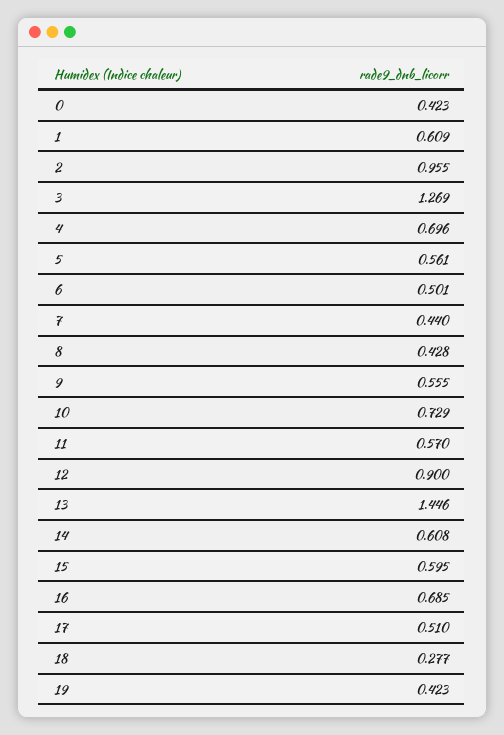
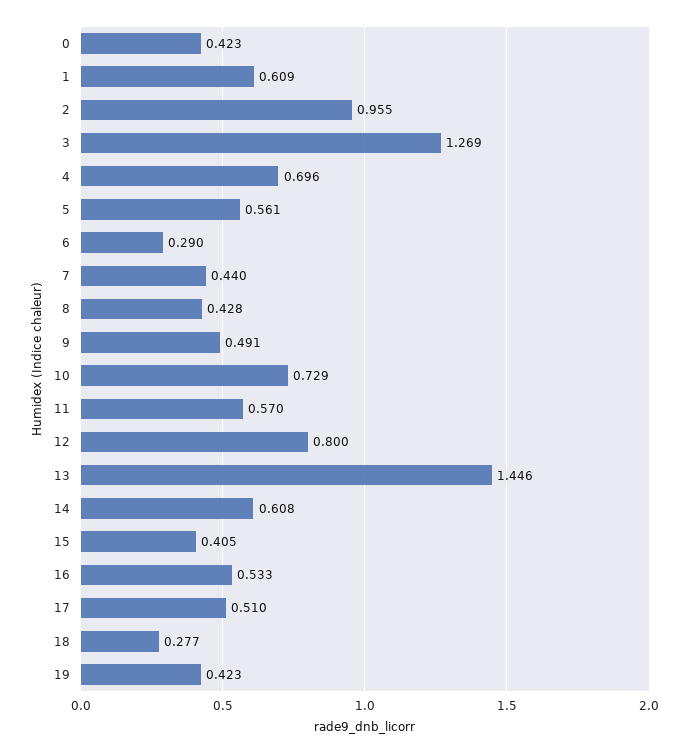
6: 0.501 -> 0.29
9: 0.555 -> 0.491
12: 0.9 -> 0.8
15: 0.595 -> 0.405
16: 0.685 -> 0.533

